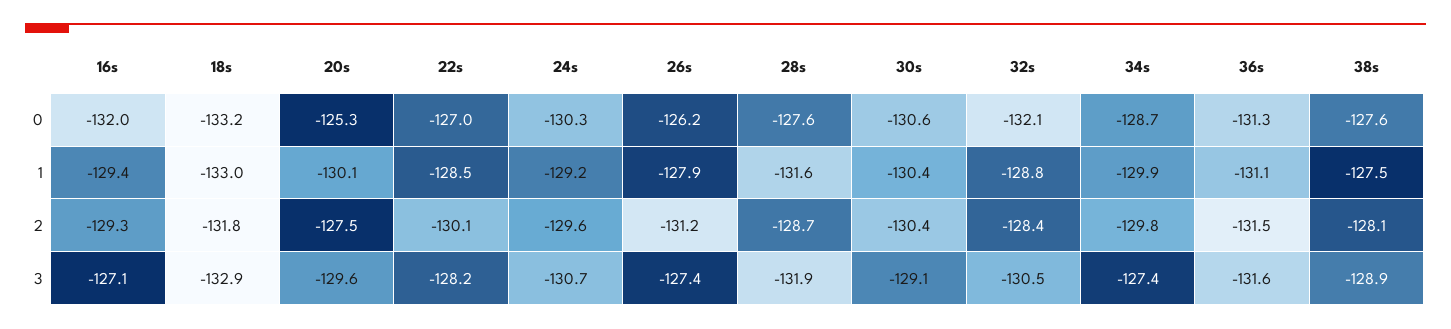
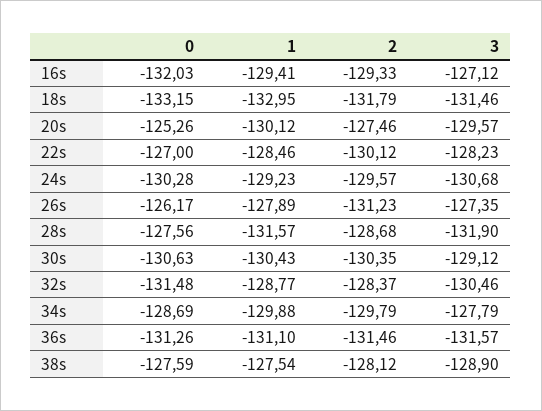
32s, 0: -132.1 -> -131.48
18s, 3: -132.9 -> -131.46
34s, 3: -127.4 -> -127.79

